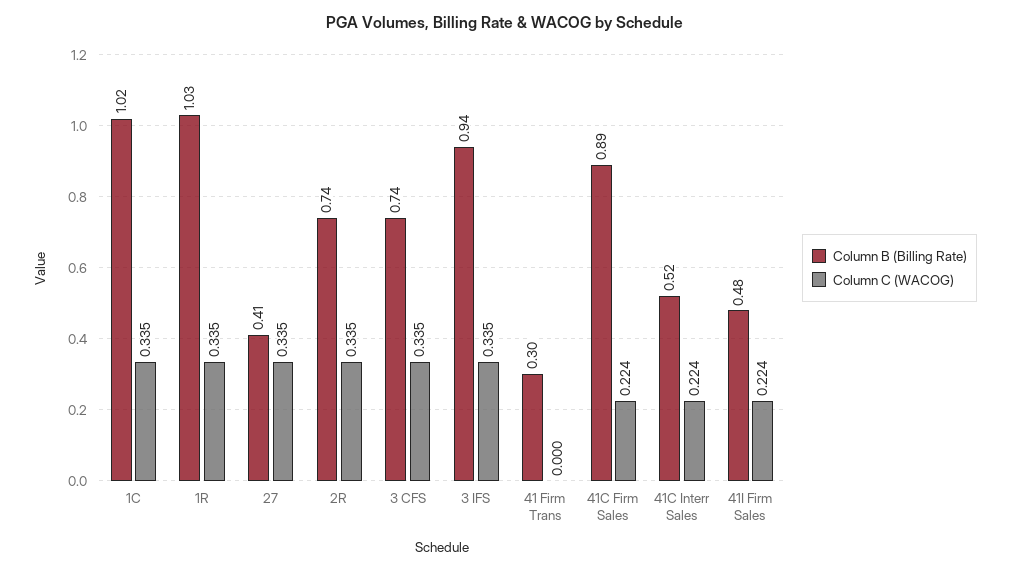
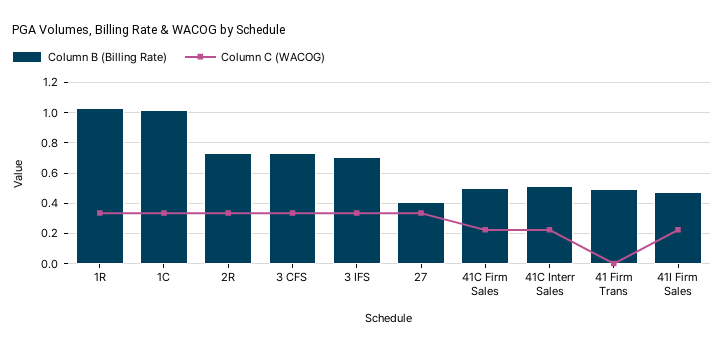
Column B (Billing Rate), 3 IFS: 0.94 -> 0.7
Column B (Billing Rate), 41 Firm Trans: 0.3 -> 0.5
Column B (Billing Rate), 41C Firm Sales: 0.89 -> 0.5

